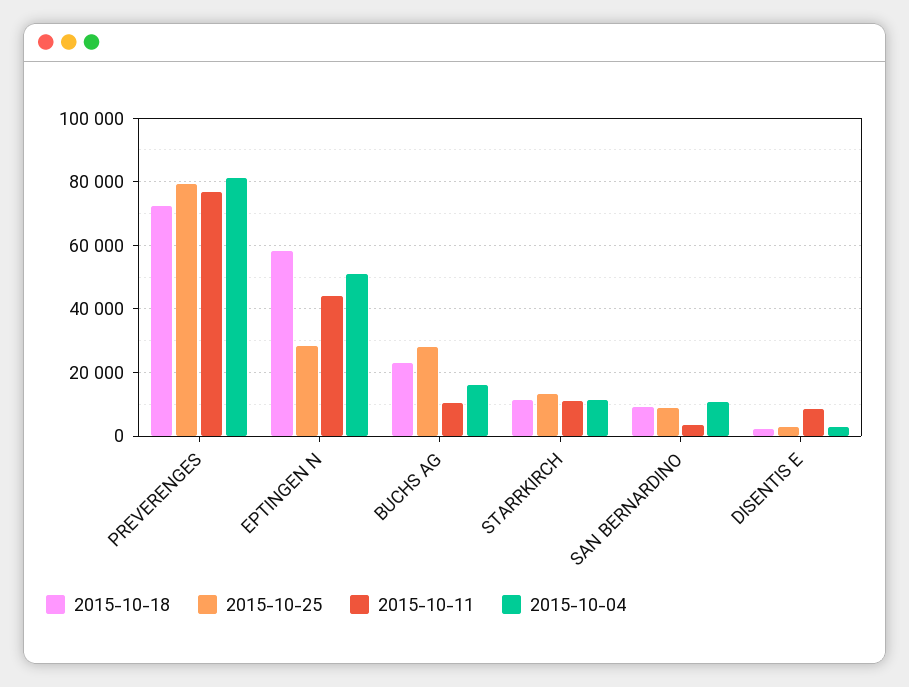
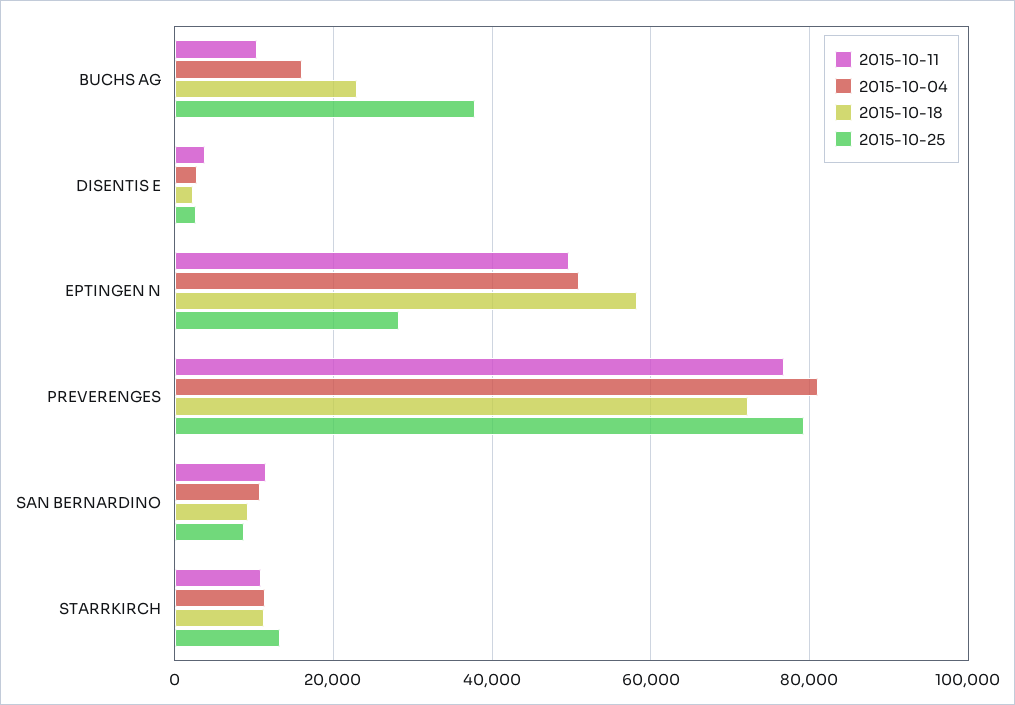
2015-10-11, EPTINGEN N: 44000 -> 50000
2015-10-25, BUCHS AG: 28000 -> 38000
2015-10-11, SAN BERNARDINO: 4000 -> 12000
2015-10-11, DISENTIS E: 8000 -> 4000

